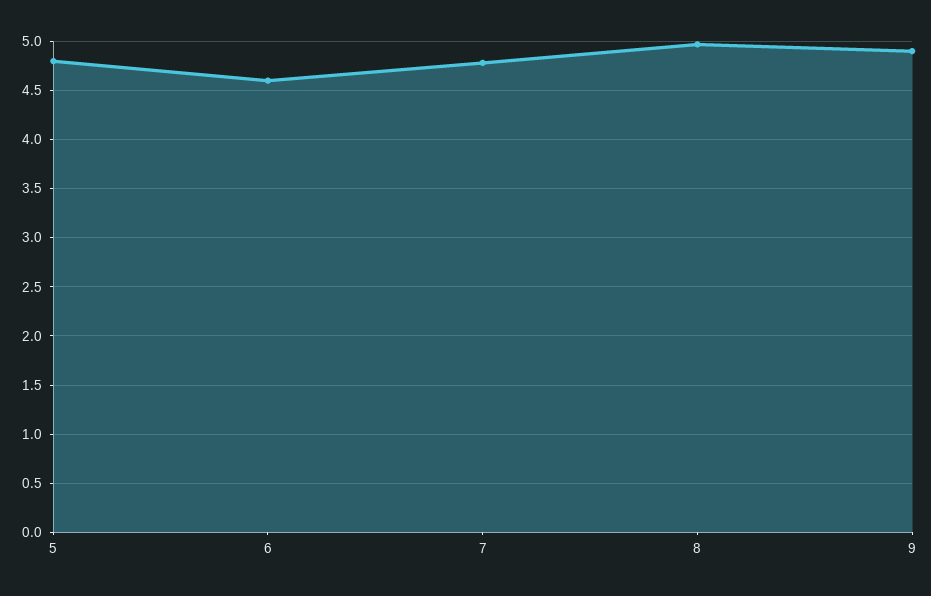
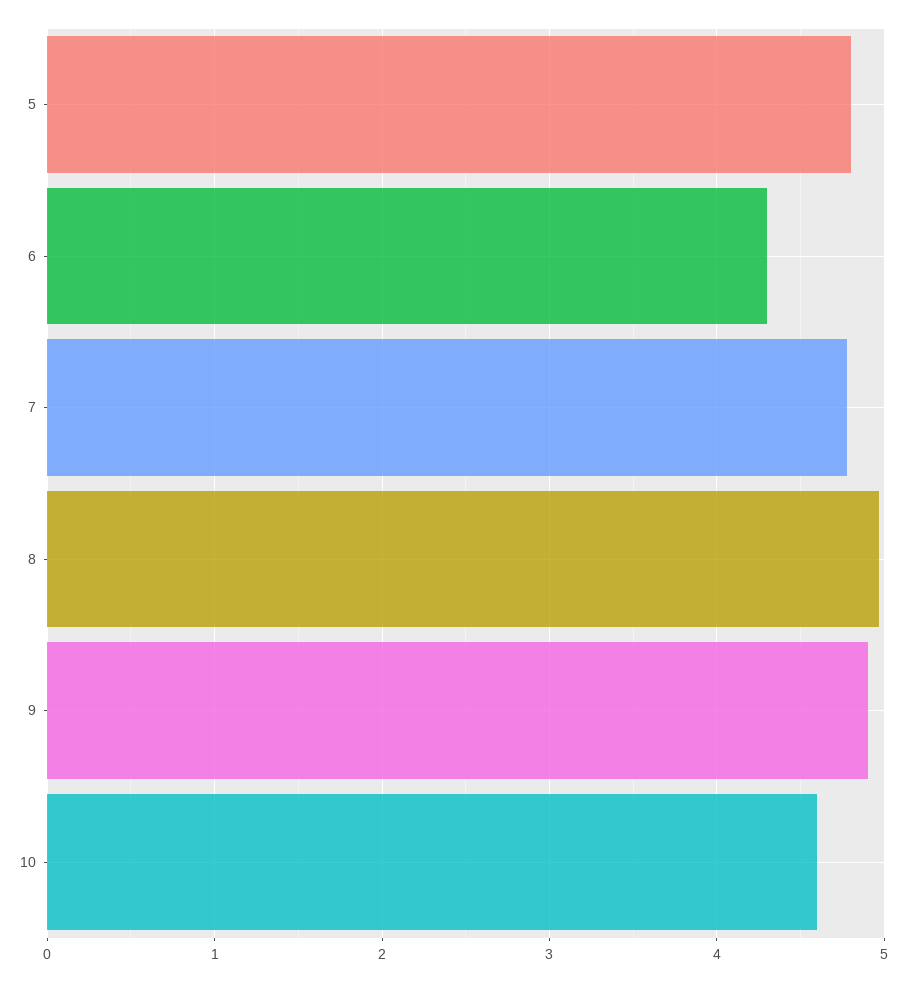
6: 4.6 -> 4.3
10: none -> 4.6

